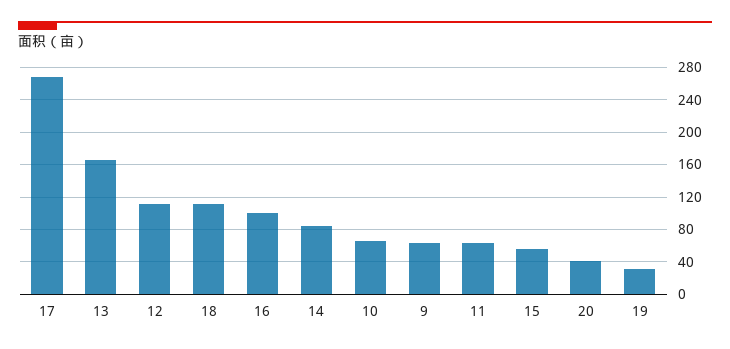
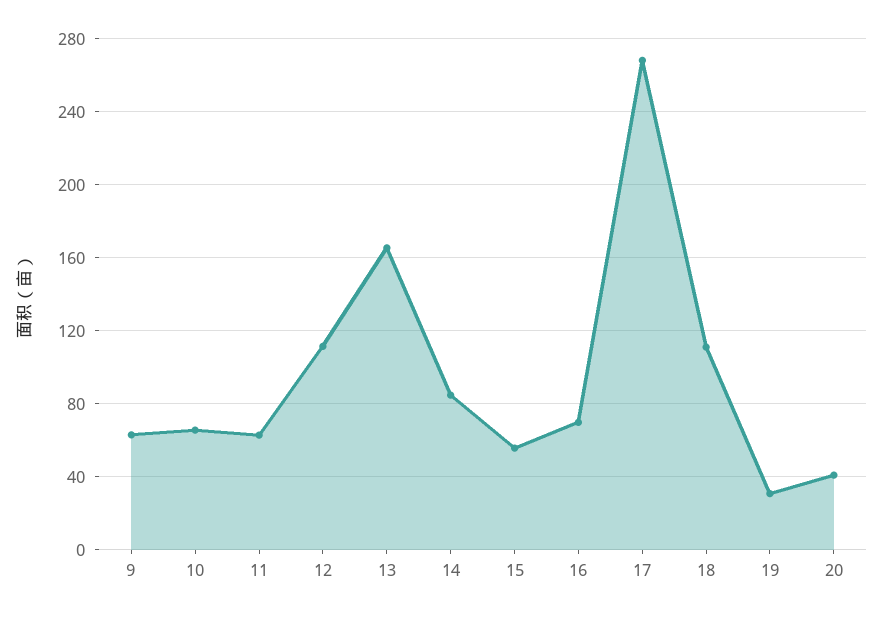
16: 100 -> 70

